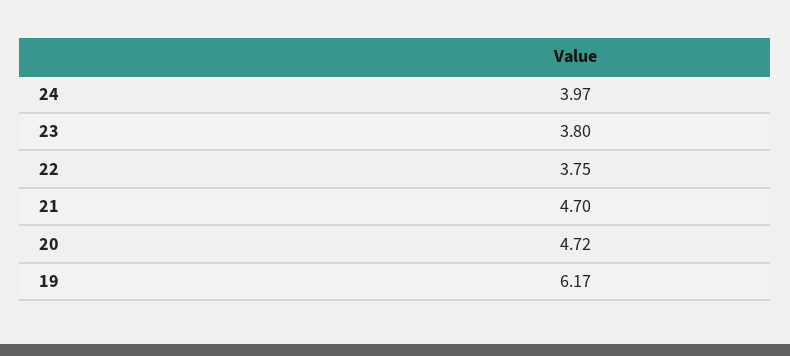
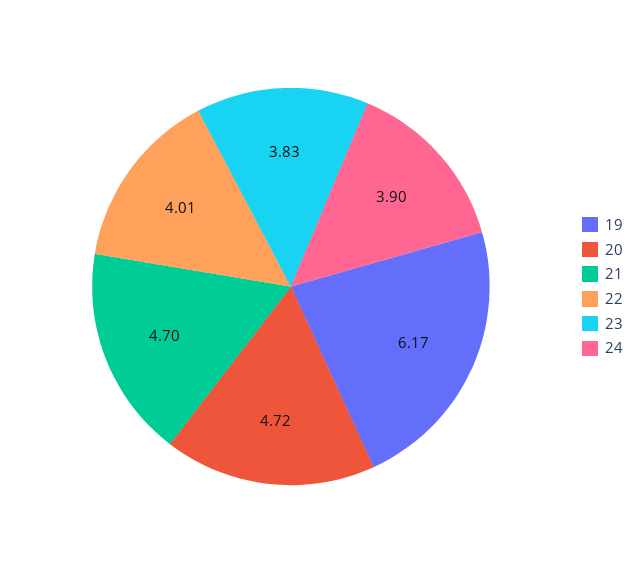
24: 3.97 -> 3.9
23: 3.8 -> 3.83
22: 3.75 -> 4.01

